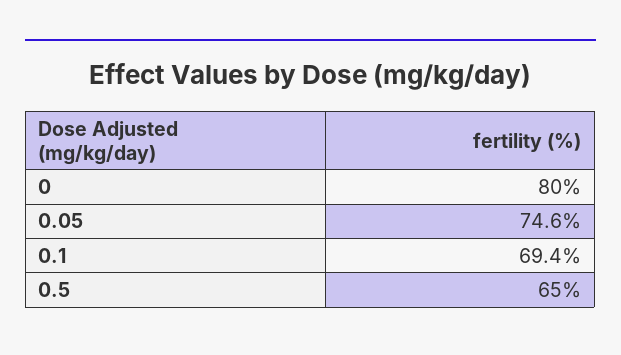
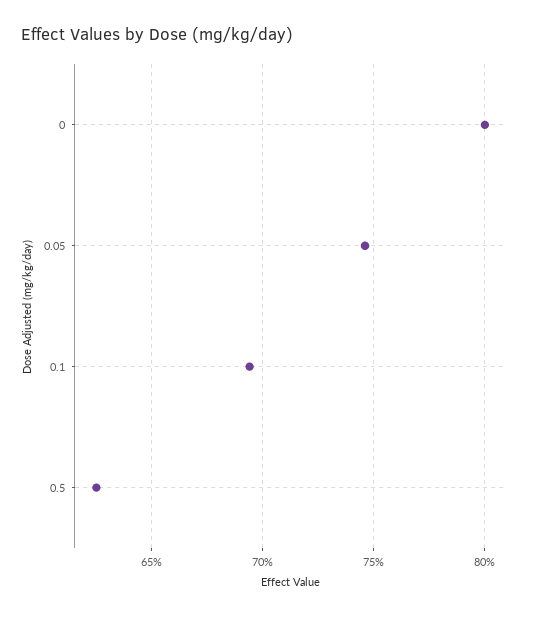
0.5: 65 -> 62.5

